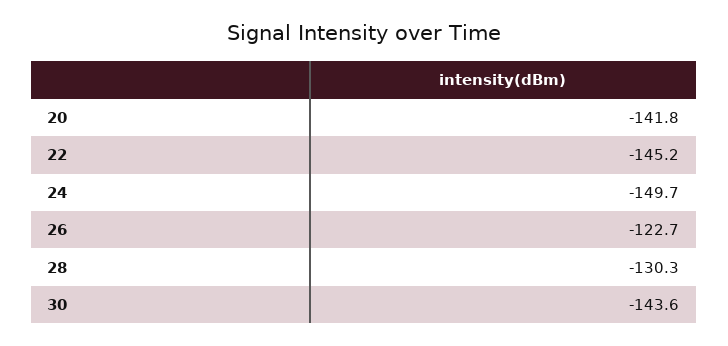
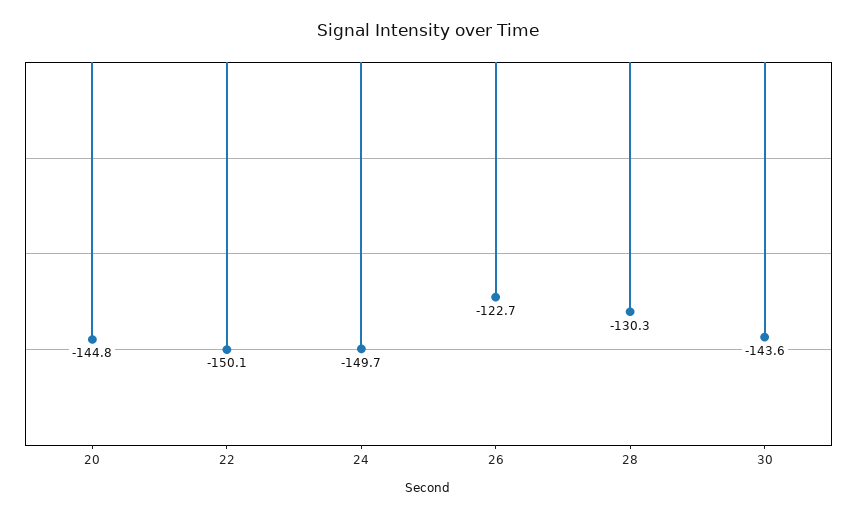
20: -141.8 -> -144.8
22: -145.2 -> -150.1

